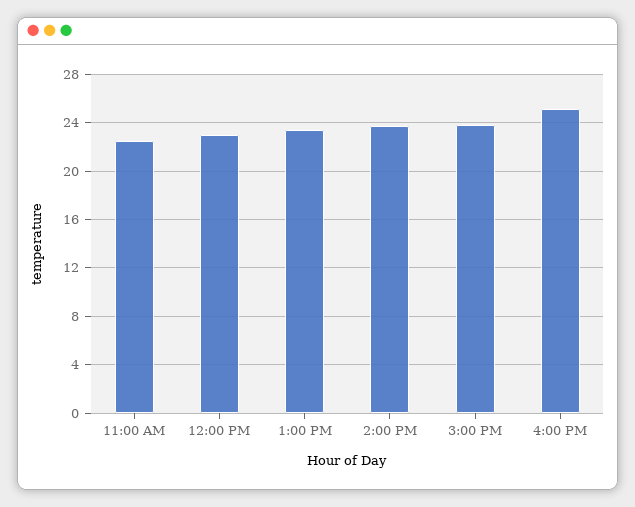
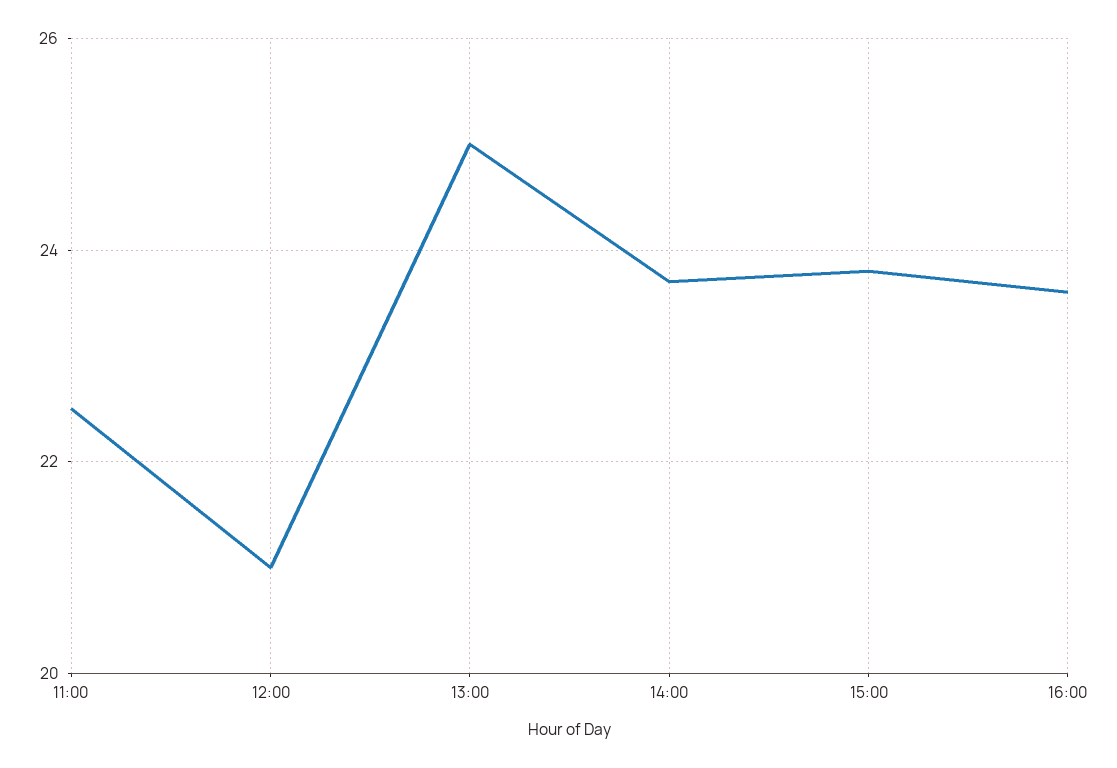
12:00 PM: 23 -> 21
1:00 PM: 23.5 -> 25
4:00 PM: 25 -> 23.5

